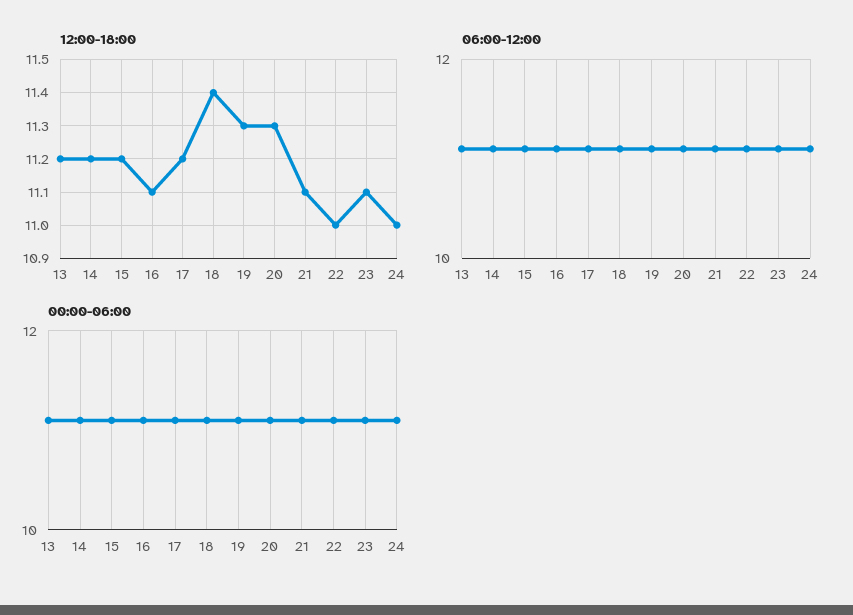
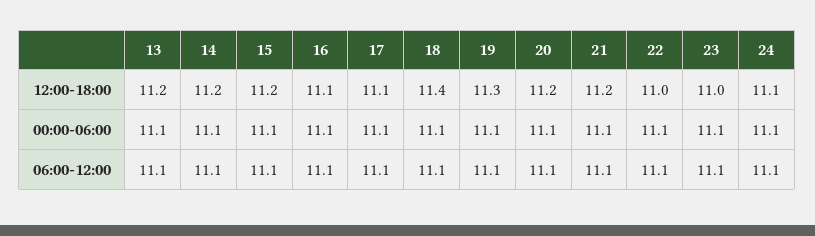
12:00-18:00, 17: 11.2 -> 11.1
12:00-18:00, 20: 11.3 -> 11.2
12:00-18:00, 21: 11.1 -> 11.2
12:00-18:00, 23: 11.1 -> 11
12:00-18:00, 24: 11 -> 11.1

